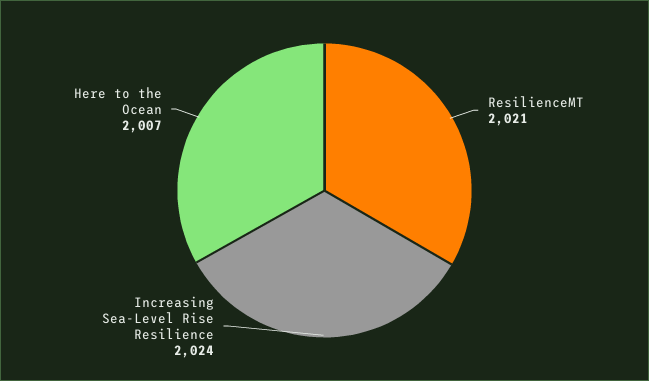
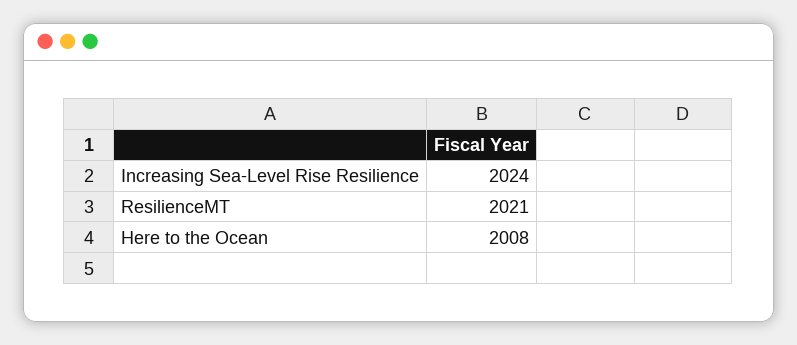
Here to the Ocean: 2007 -> 2008

